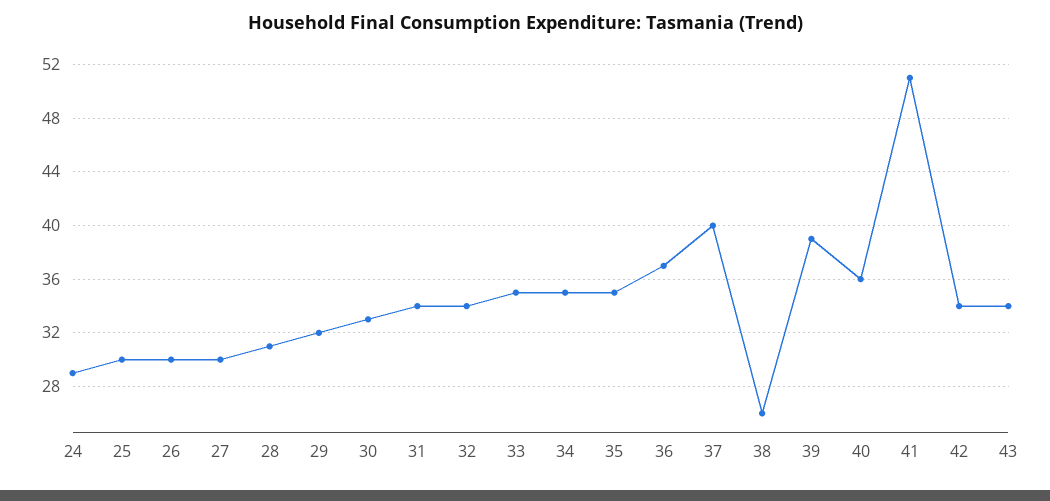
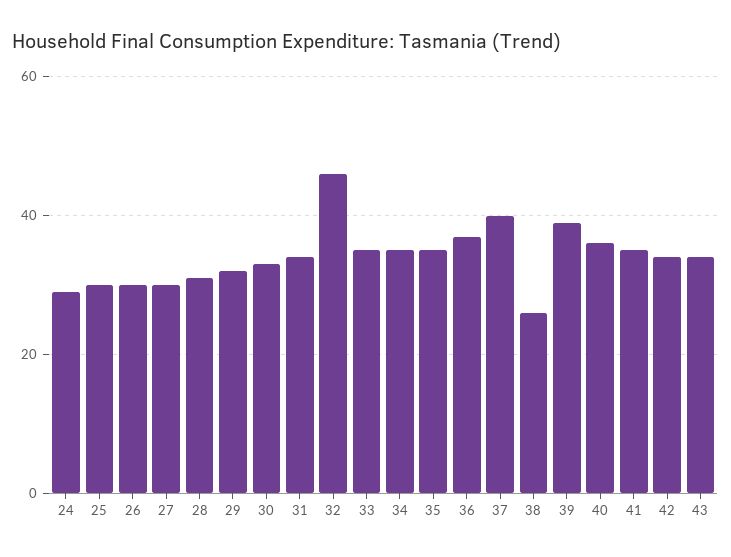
32: 34 -> 45
41: 51 -> 35

